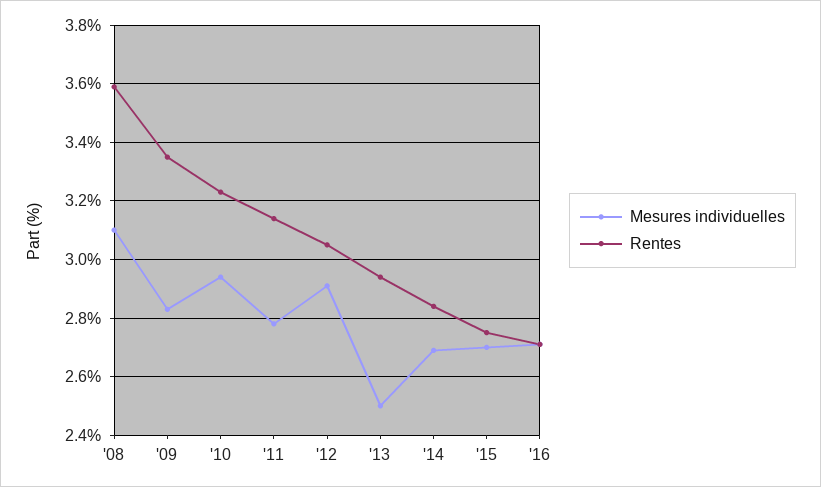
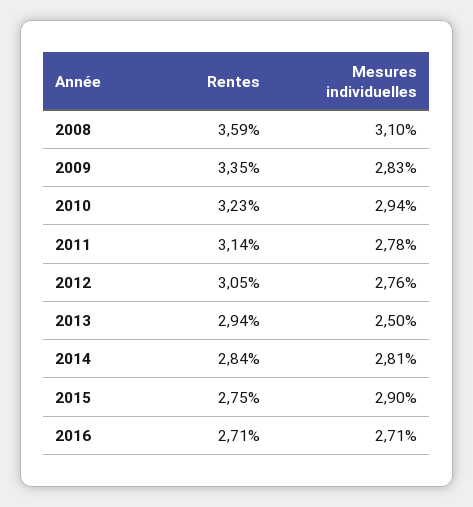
Mesures individuelles, '12: 2.9 -> 2.76
Mesures individuelles, '14: 2.7 -> 2.81
Mesures individuelles, '15: 2.7 -> 2.9

